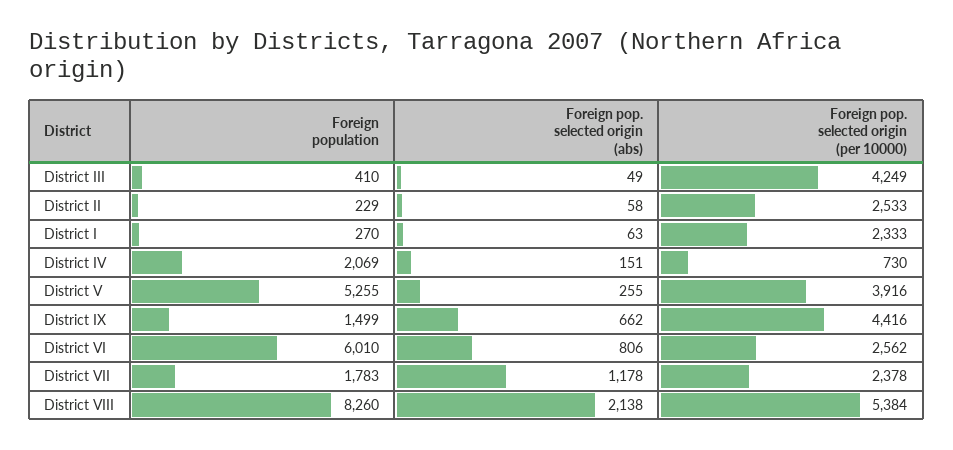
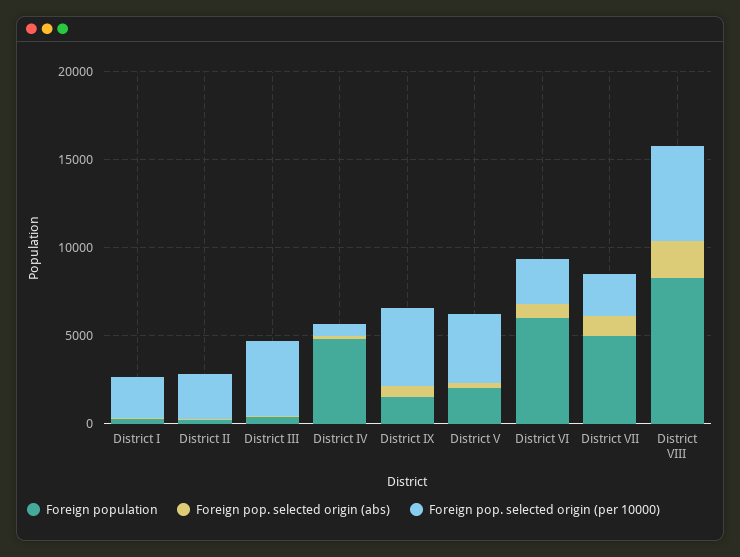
Foreign population, District IV: 2069 -> 5000
Foreign population, District V: 5255 -> 2000
Foreign population, District VII: 1783 -> 5000

